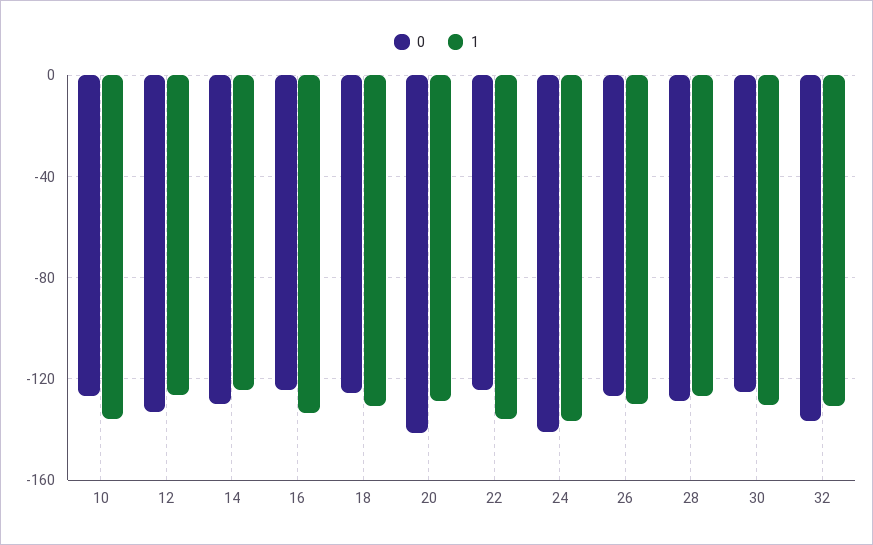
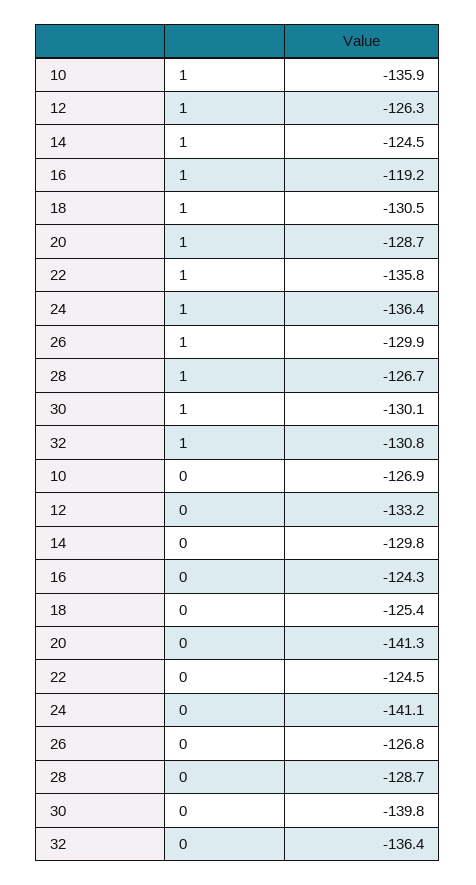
1, 16: -135 -> -119.2
0, 30: -125 -> -139.8

